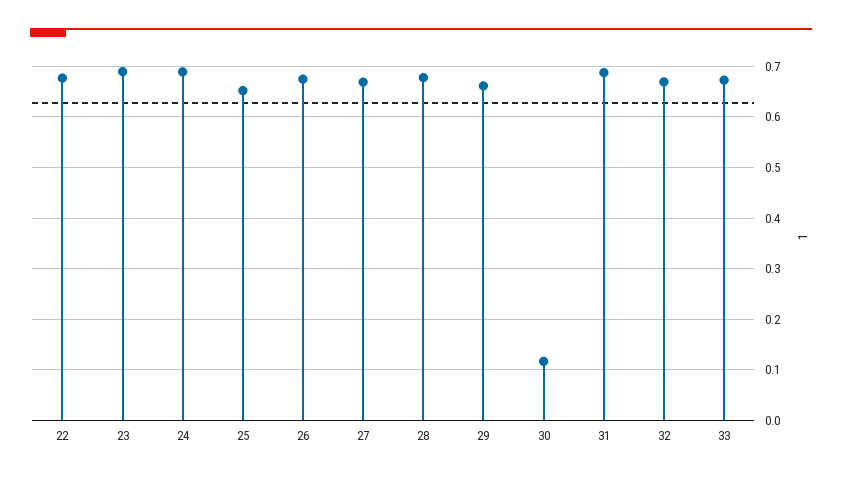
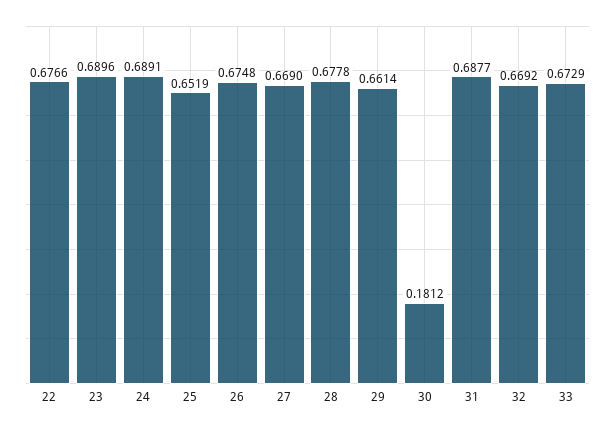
30: 0.12 -> 0.1812

